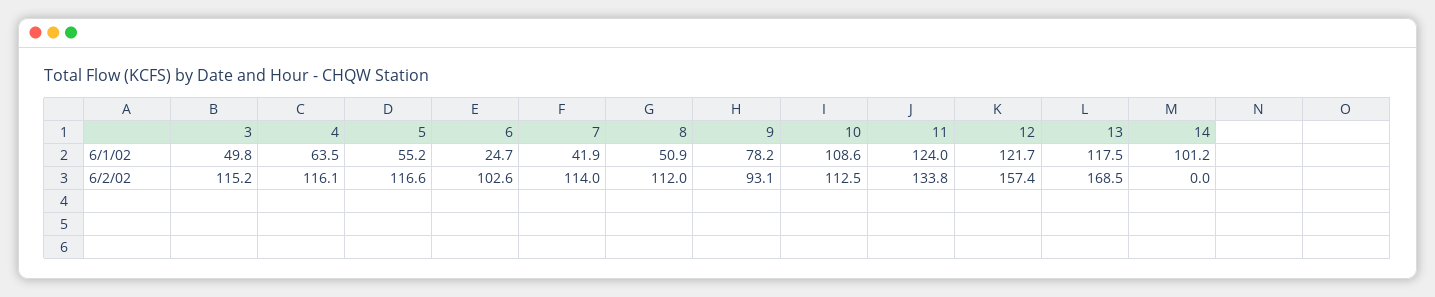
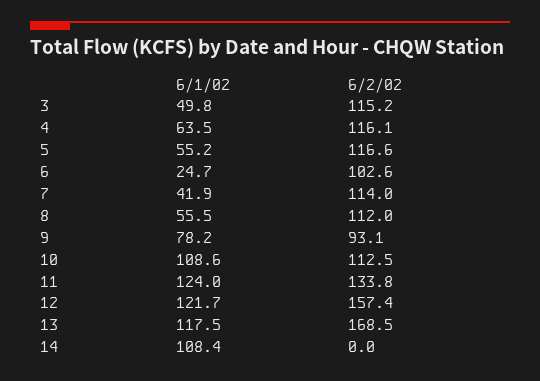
8, 6/1/02: 50.9 -> 55.5
14, 6/1/02: 101.2 -> 108.4

